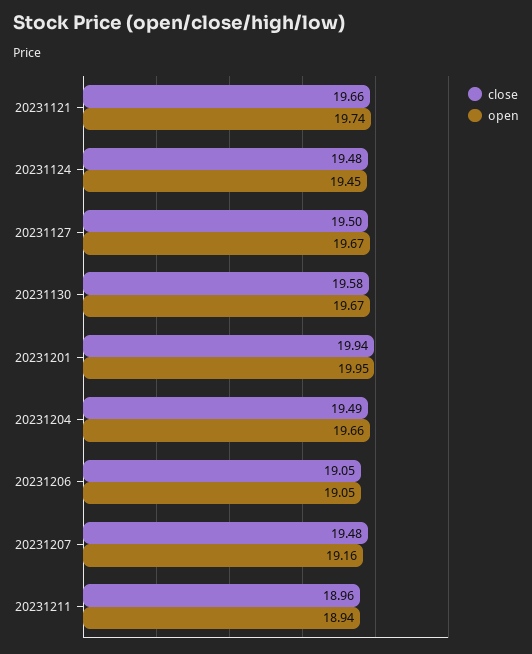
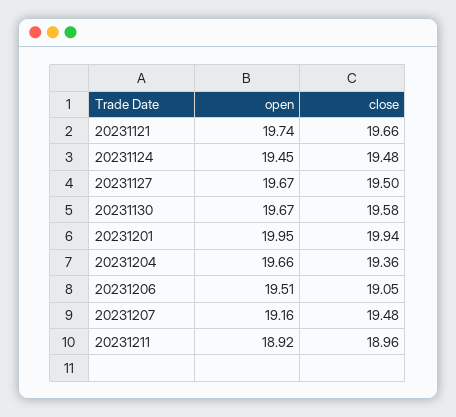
close, 20231204: 19.49 -> 19.36
open, 20231206: 19.05 -> 19.51
open, 20231211: 18.94 -> 18.92

